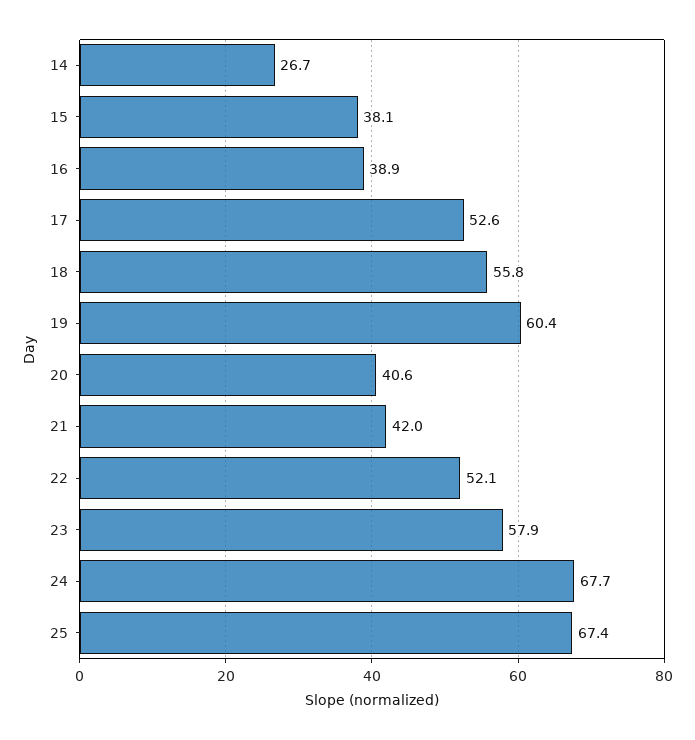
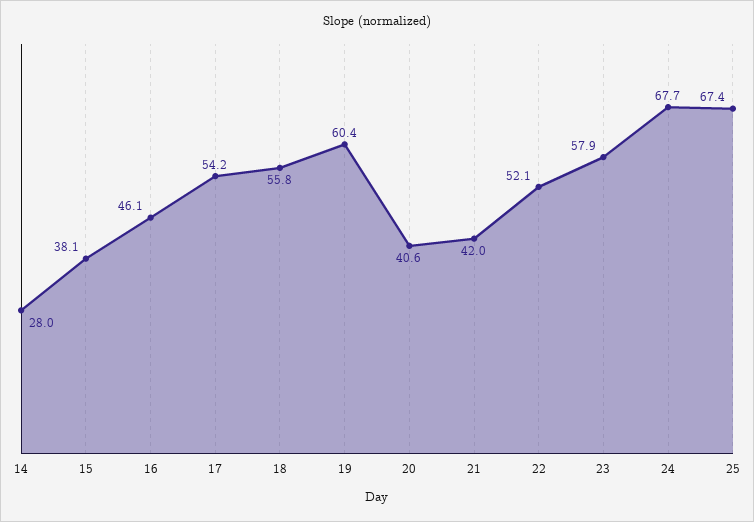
14: 26.7 -> 28
16: 38.9 -> 46.1
17: 52.6 -> 54.2

